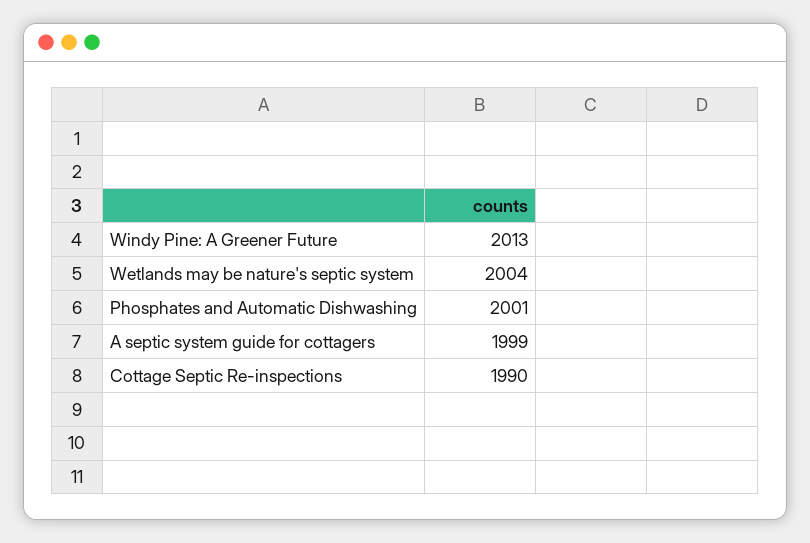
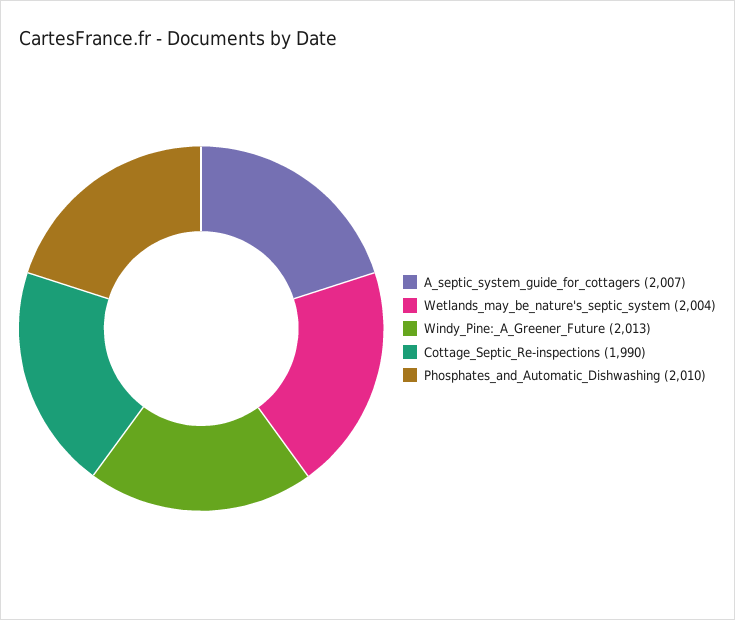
Phosphates and Automatic Dishwashing: 2001 -> 2010
A septic system guide for cottagers: 1999 -> 2007

